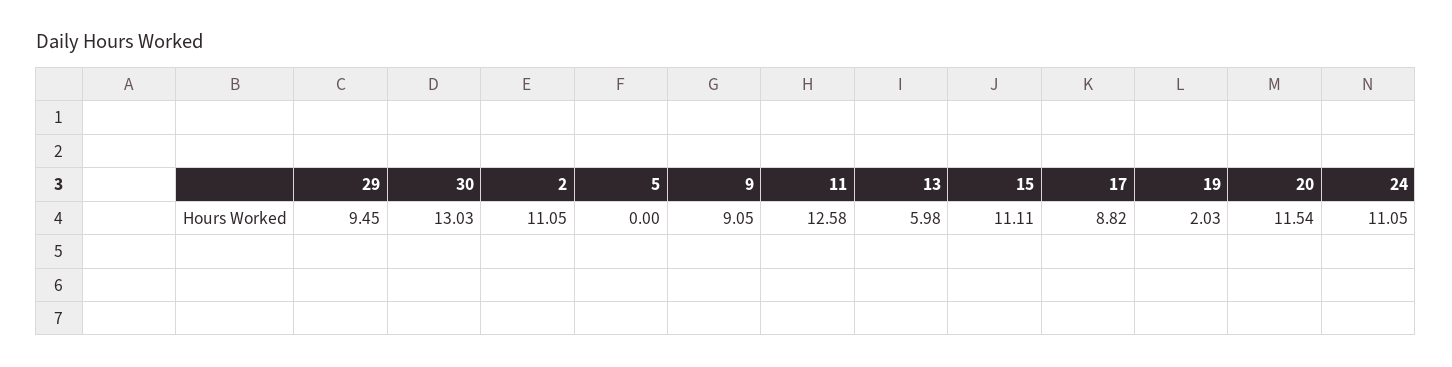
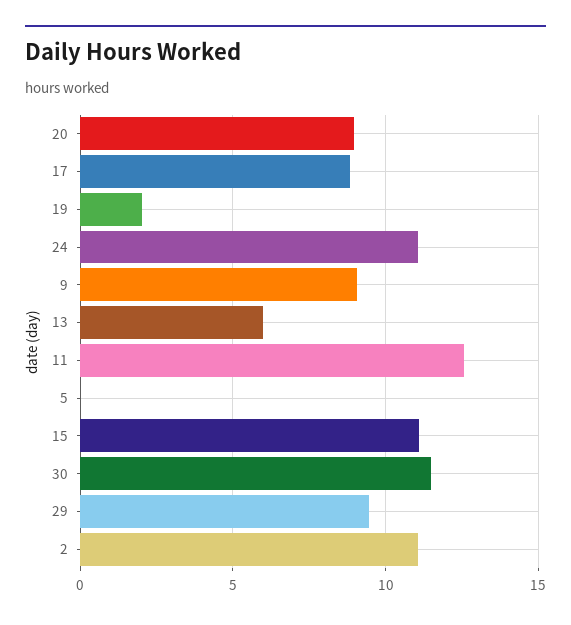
30: 13.03 -> 11.5
20: 11.54 -> 9

